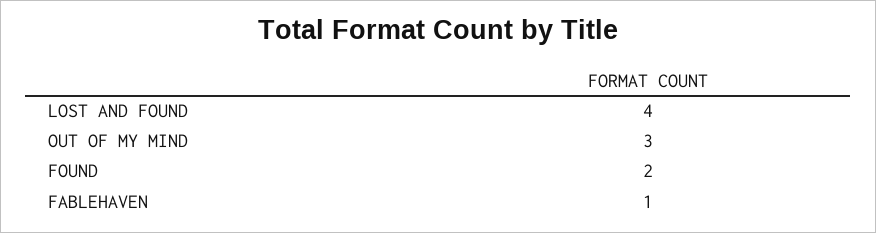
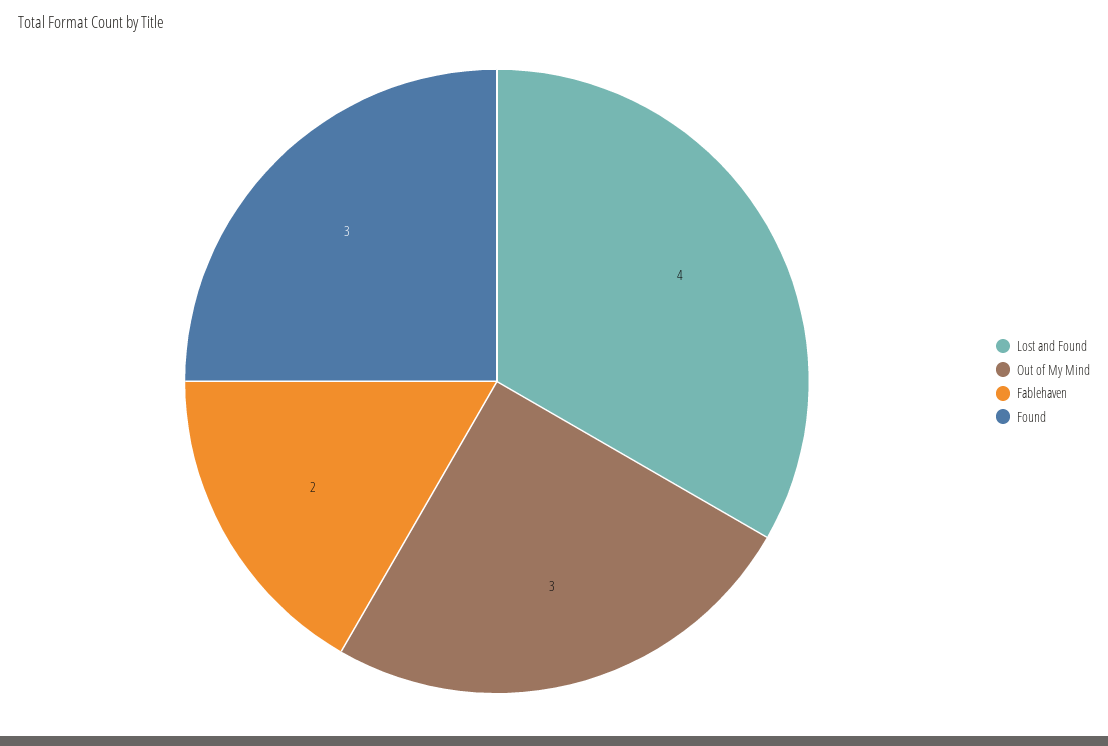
FOUND: 2 -> 3
FABLEHAVEN: 1 -> 2

